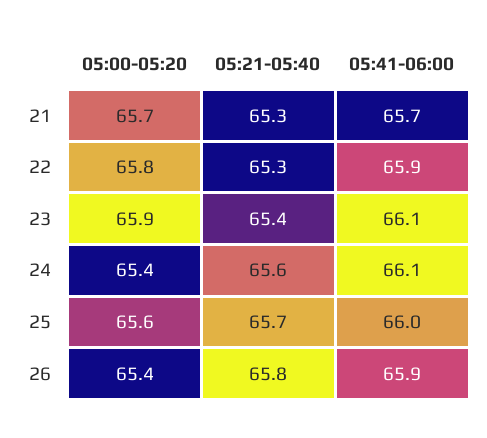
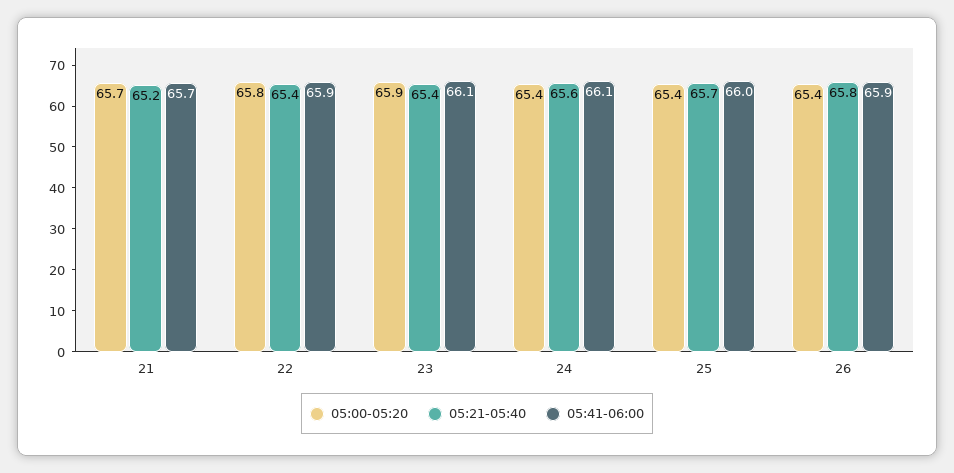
05:21-05:40, 21: 65.3 -> 65.2
05:21-05:40, 22: 65.3 -> 65.4
05:00-05:20, 25: 65.6 -> 65.4

